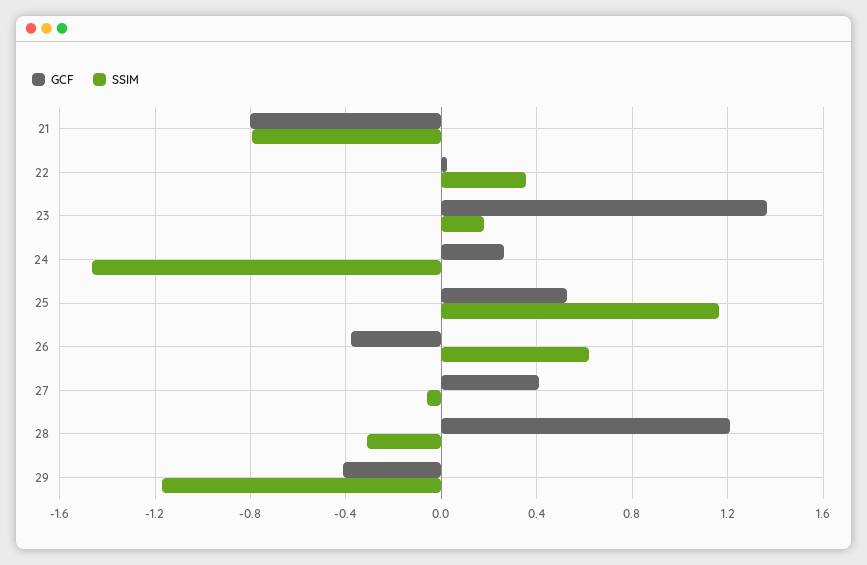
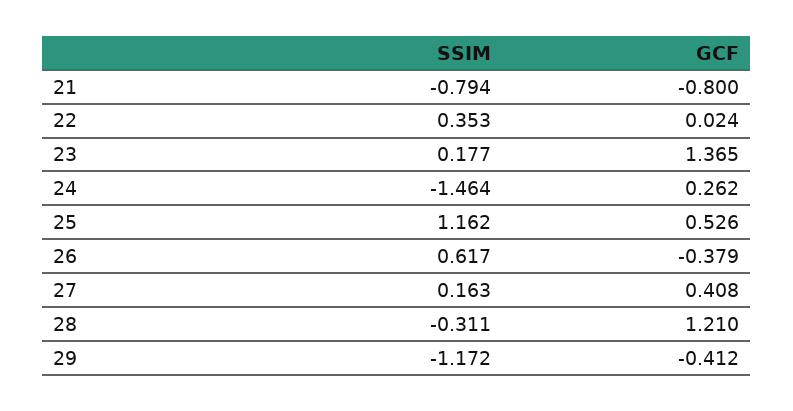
SSIM, 27: -0.05 -> 0.163

